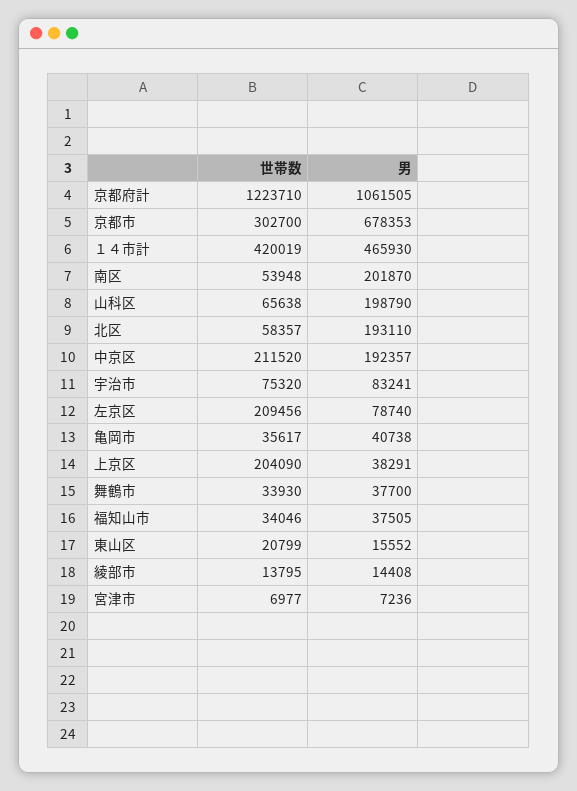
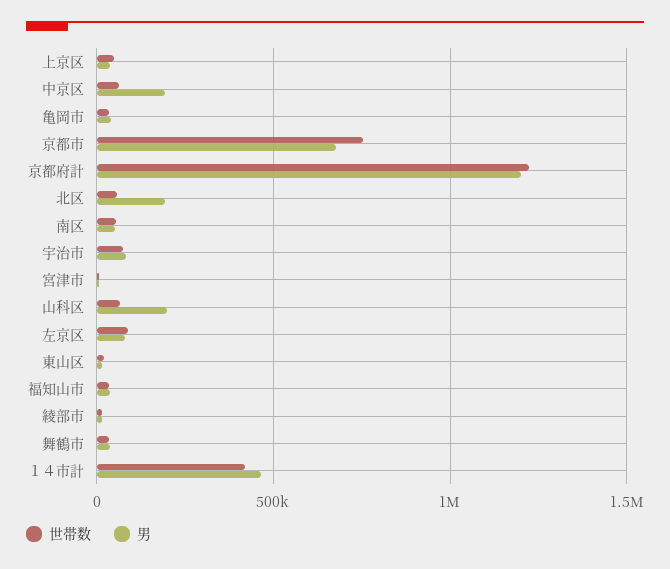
男, 京都府計: 1061505 -> 1200000
世帯数, 京都市: 302700 -> 750000
男, 南区: 201870 -> 50000
世帯数, 中京区: 211520 -> 50000
世帯数, 左京区: 209456 -> 100000
世帯数, 上京区: 204090 -> 50000

